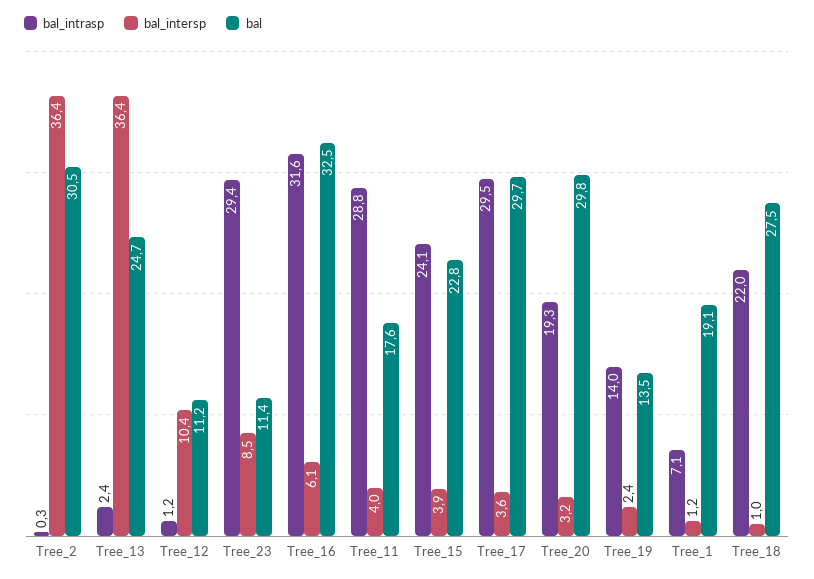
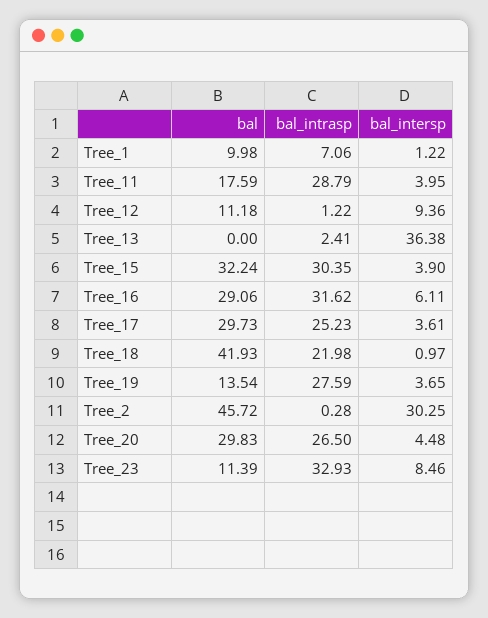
bal_intersp, Tree_2: 36.4 -> 30.25
bal, Tree_2: 30.5 -> 45.72
bal, Tree_13: 24.7 -> 0
bal_intersp, Tree_12: 10.4 -> 9.36
bal_intrasp, Tree_23: 29.4 -> 32.93
bal, Tree_16: 32.5 -> 29.06
bal_intrasp, Tree_15: 24.1 -> 30.35
bal, Tree_15: 22.8 -> 32.24
bal_intrasp, Tree_17: 29.5 -> 25.23
bal_intrasp, Tree_20: 19.3 -> 26.5
bal_intersp, Tree_20: 3.2 -> 4.48
bal_intrasp, Tree_19: 14 -> 27.59
bal_intersp, Tree_19: 2.4 -> 3.65
bal, Tree_1: 19.1 -> 9.98
bal, Tree_18: 27.5 -> 41.93

